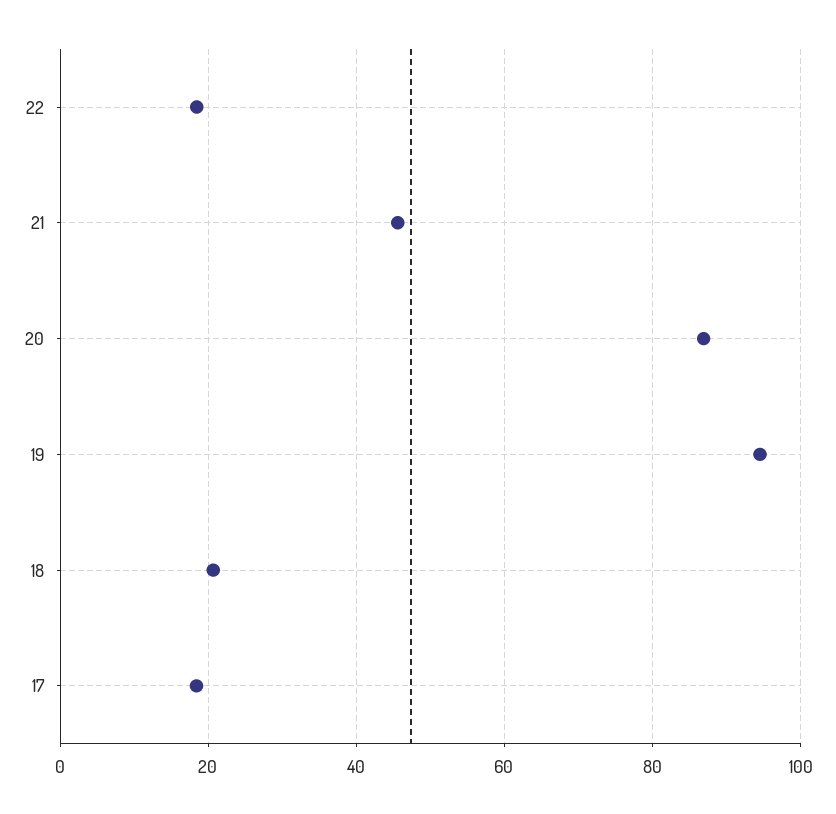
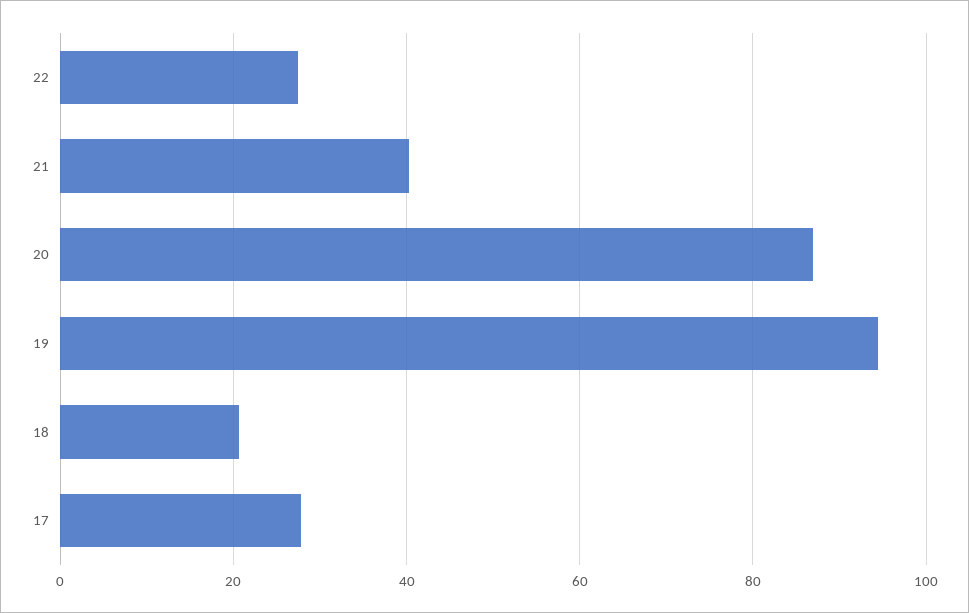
22: 18 -> 28
21: 46 -> 40
17: 18 -> 28

